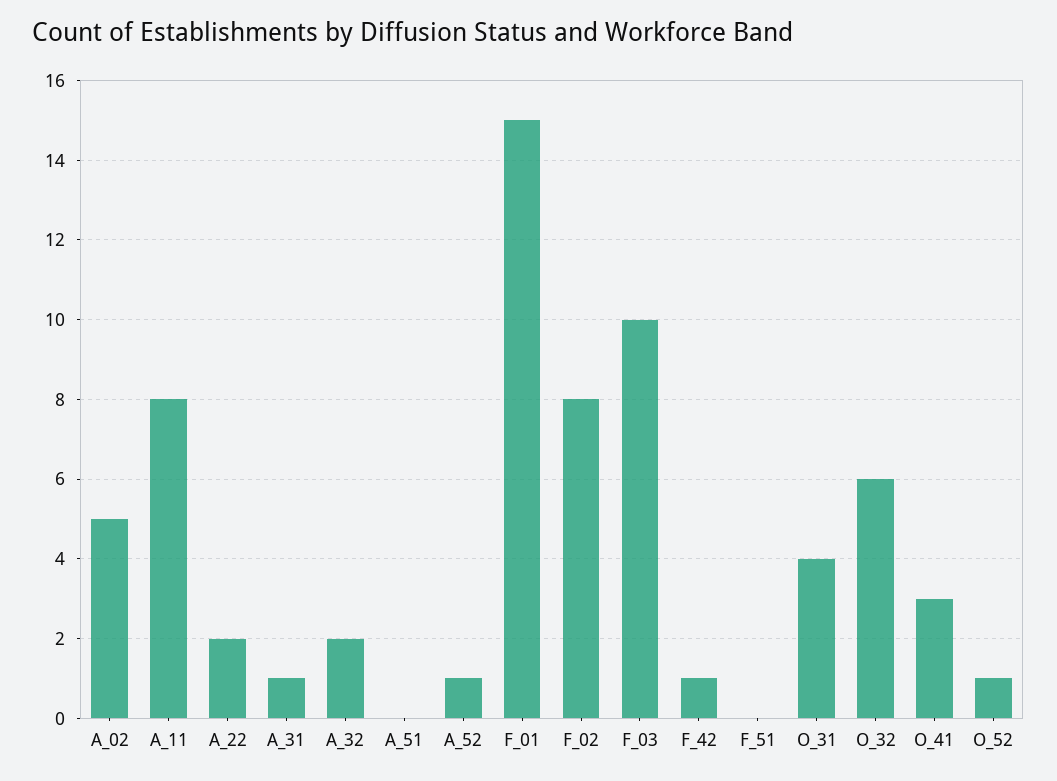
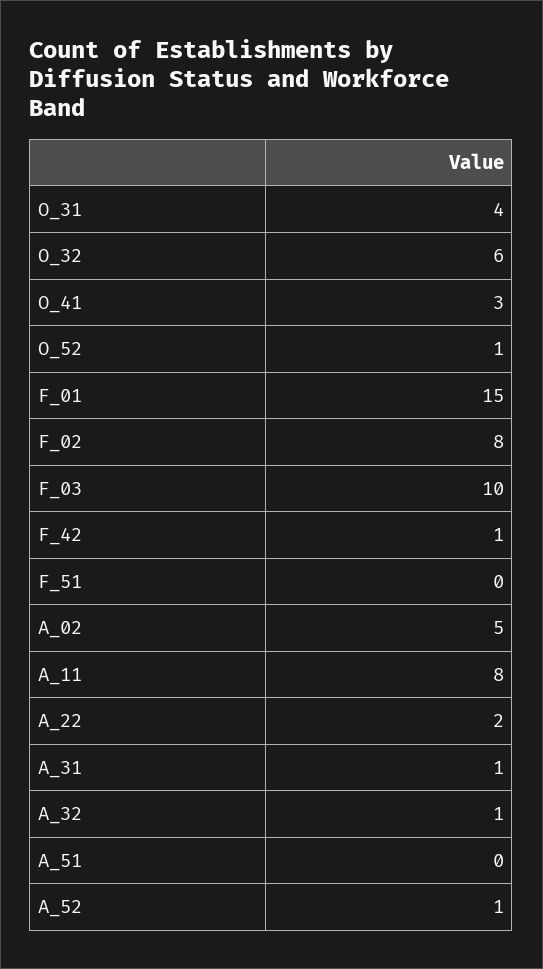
A_32: 2 -> 1

